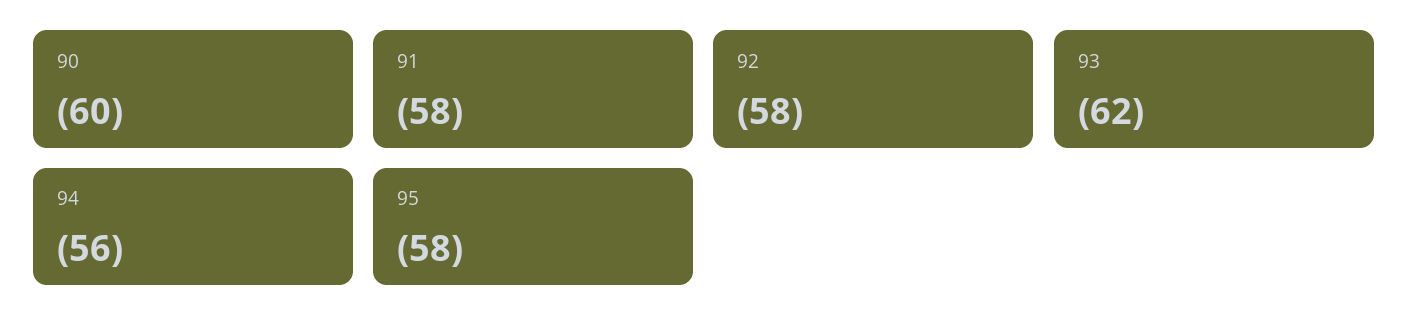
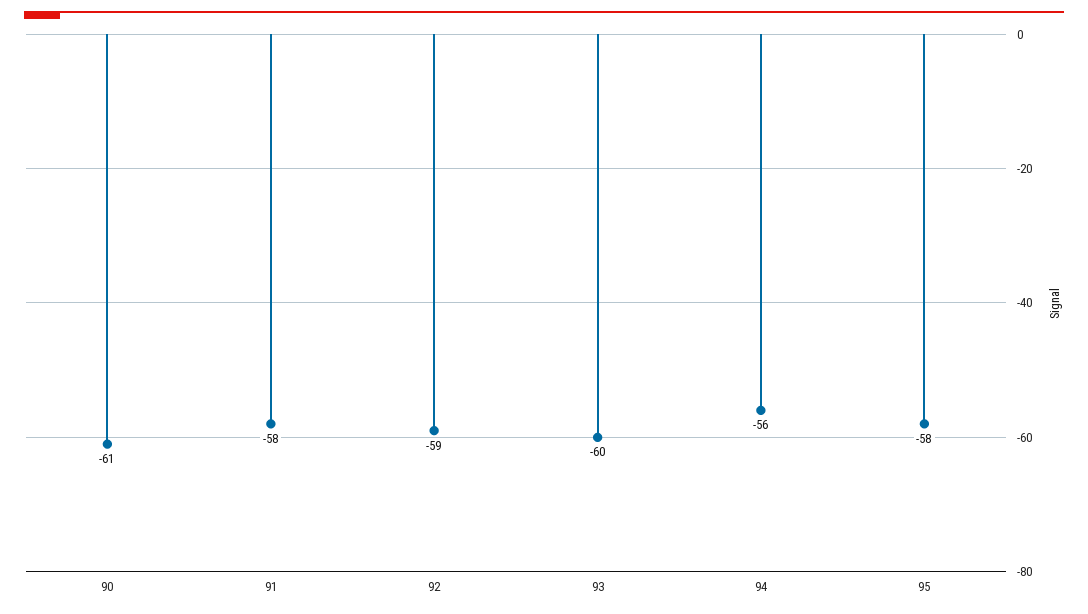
90: -60 -> -61
92: -58 -> -59
93: -62 -> -60

